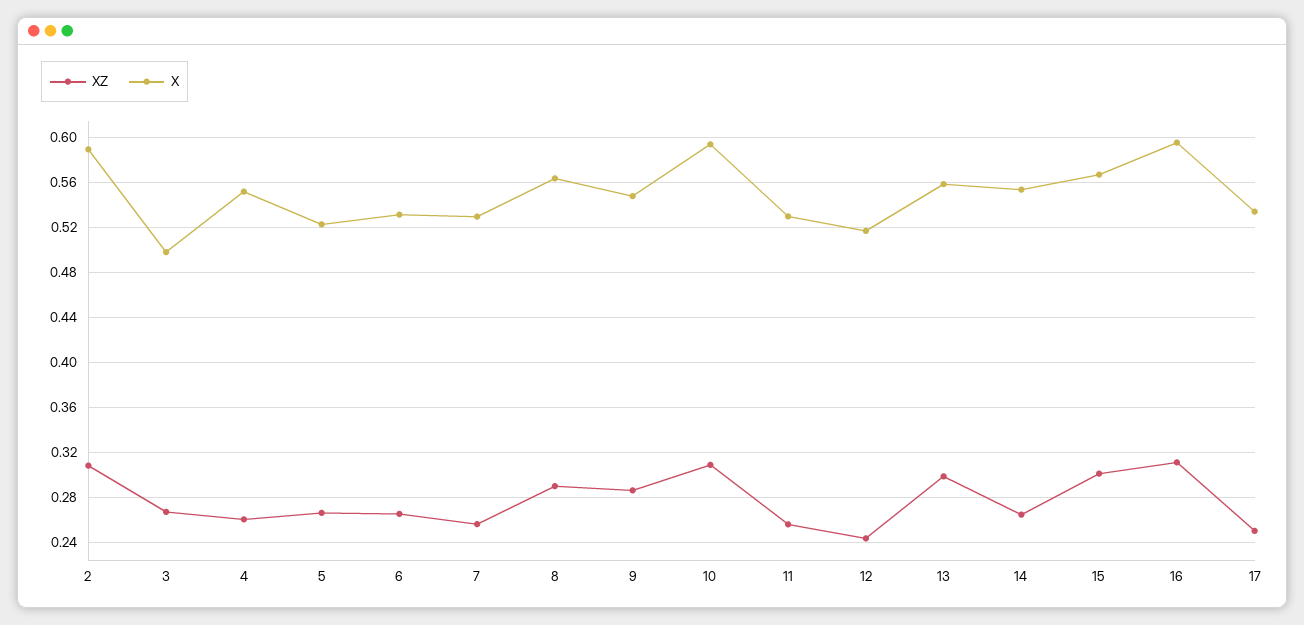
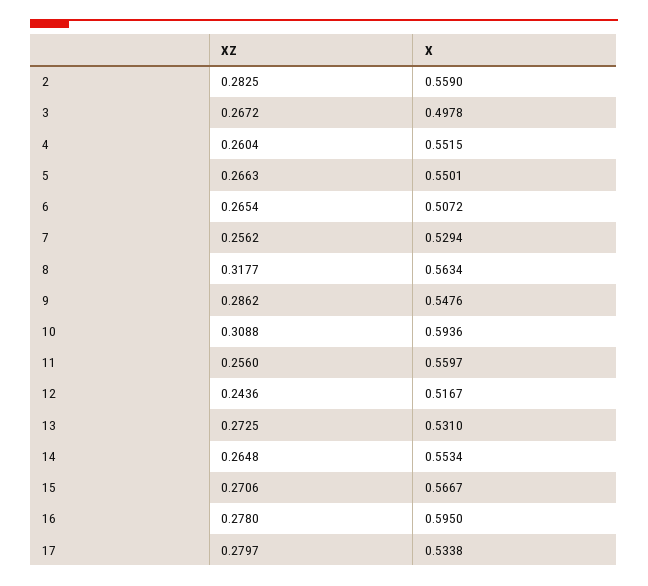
XZ, 2: 0.31 -> 0.2825
X, 2: 0.59 -> 0.559
X, 5: 0.52 -> 0.5501
X, 6: 0.53 -> 0.5072
XZ, 8: 0.29 -> 0.3177
X, 11: 0.53 -> 0.5597
XZ, 13: 0.3 -> 0.2725
X, 13: 0.56 -> 0.531
XZ, 15: 0.3 -> 0.2706
XZ, 16: 0.31 -> 0.278
XZ, 17: 0.25 -> 0.2797

